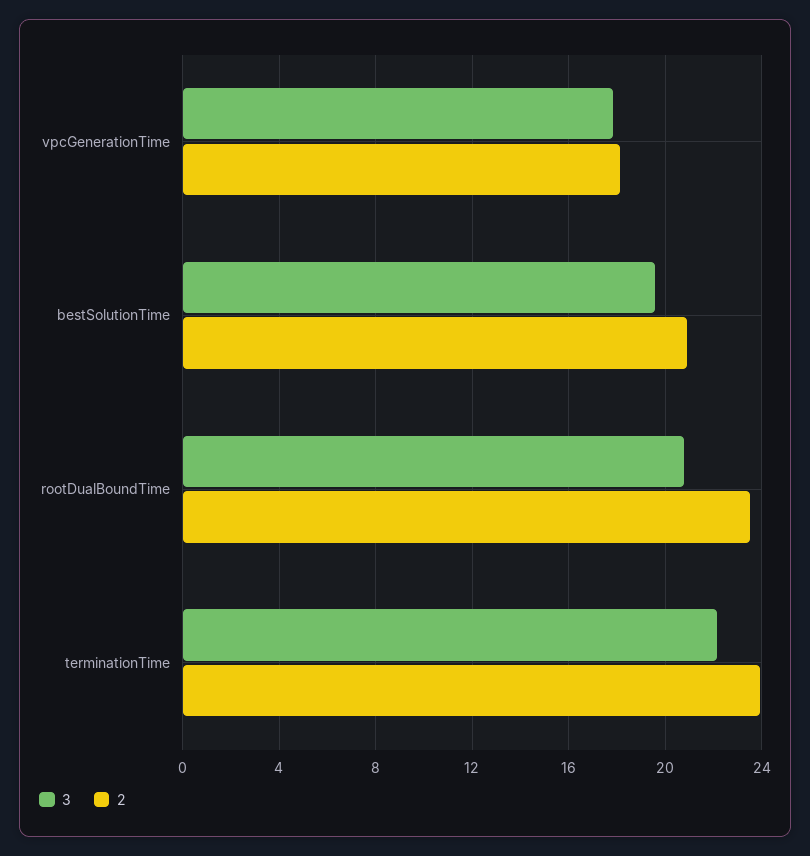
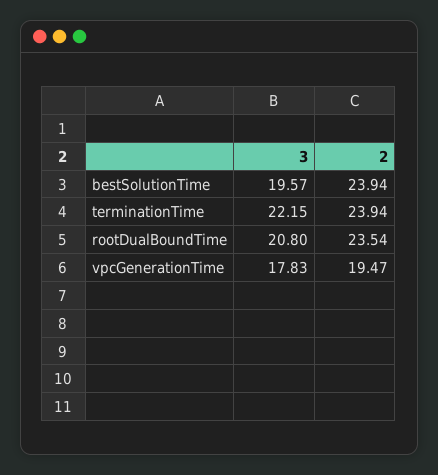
2, vpcGenerationTime: 18 -> 19.47
2, bestSolutionTime: 21 -> 23.94

